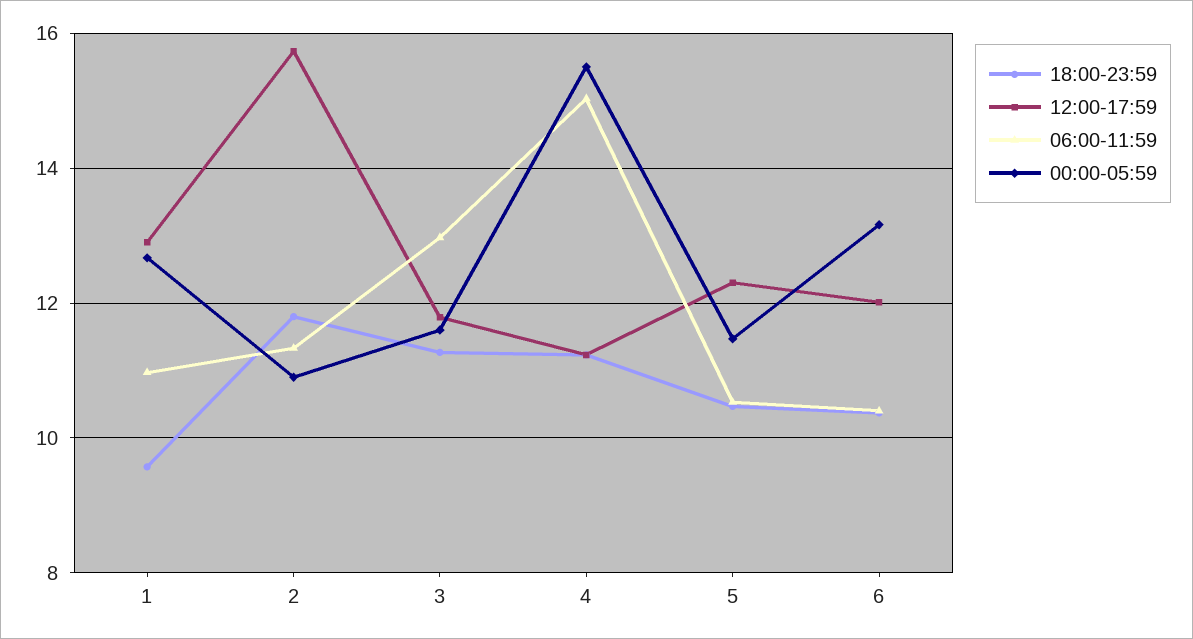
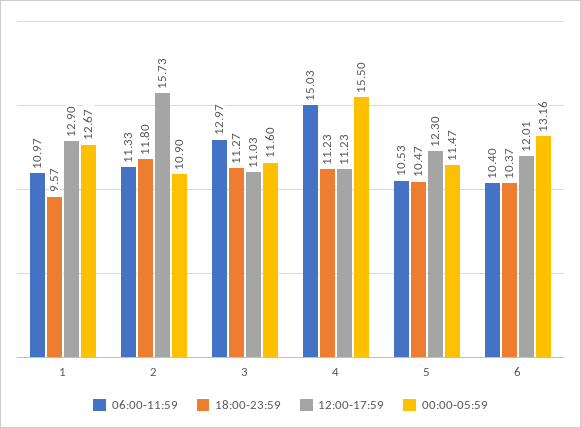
12:00-17:59, 3: 11.8 -> 11.03

